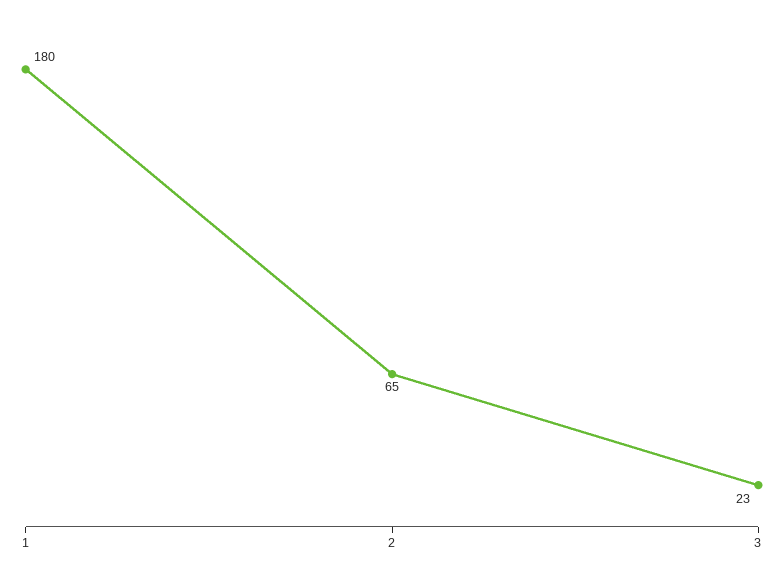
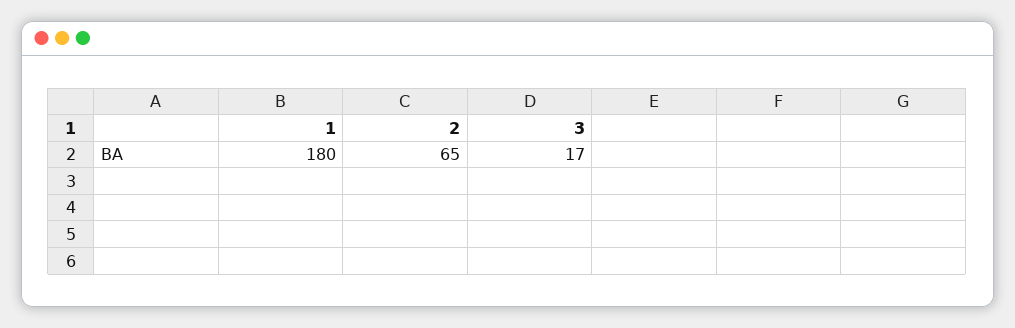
3: 23 -> 17

